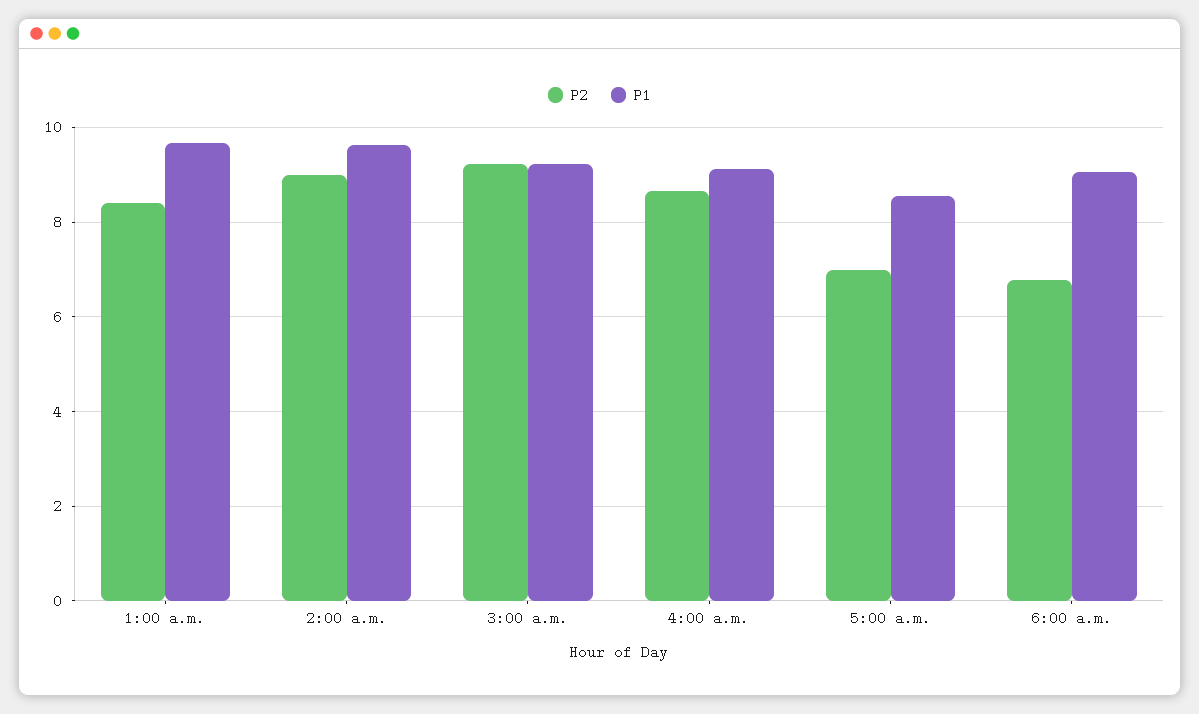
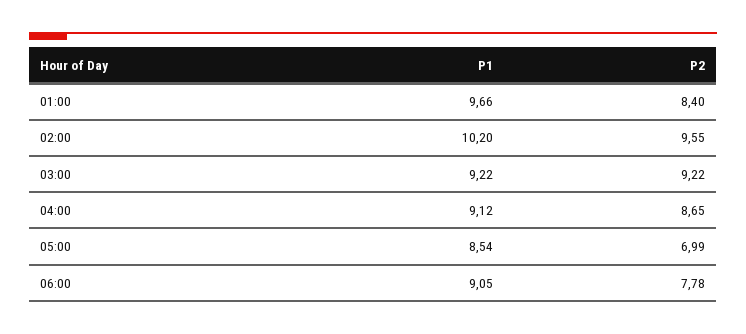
P2, 2:00 a.m.: 9 -> 9.55
P1, 2:00 a.m.: 9.6 -> 10.2
P2, 6:00 a.m.: 6.8 -> 7.78

